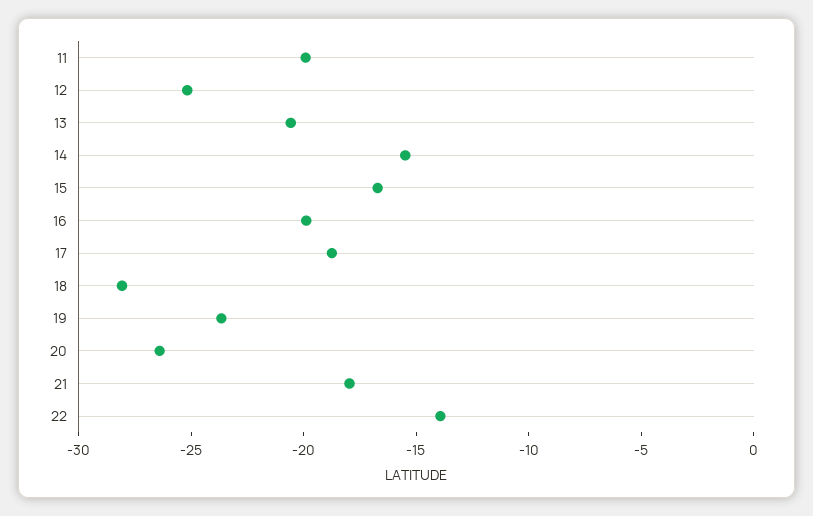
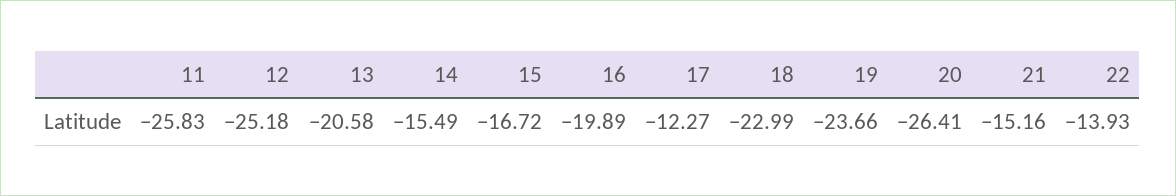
11: -20 -> -25.83
17: -19 -> -12.27
18: -28 -> -22.99
21: -18 -> -15.16

